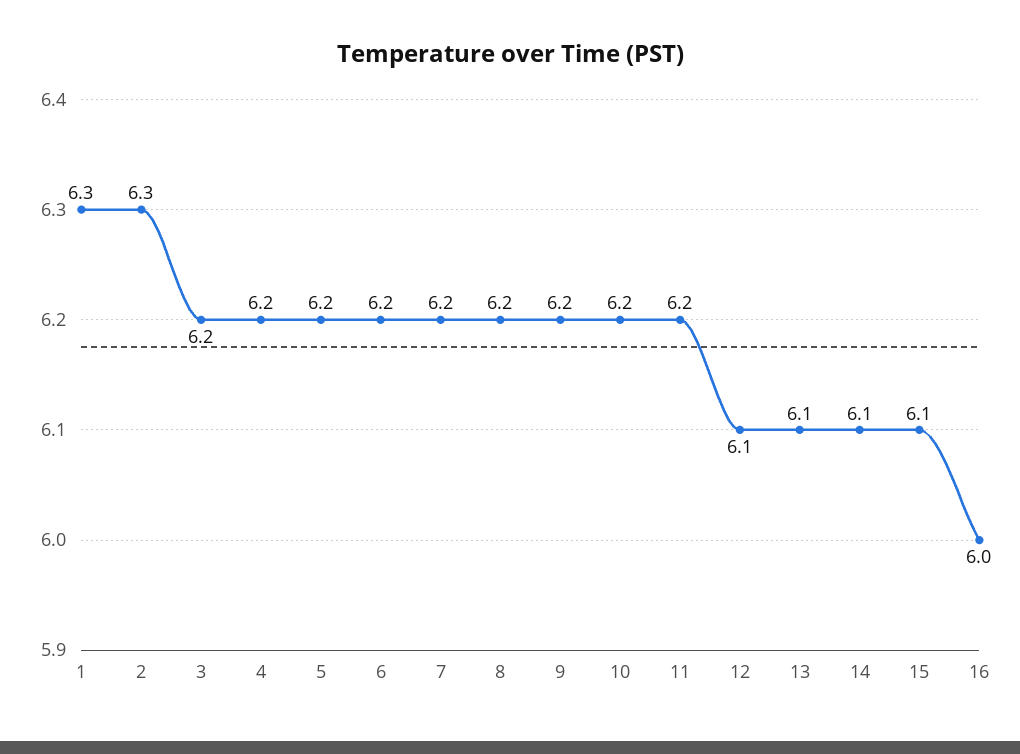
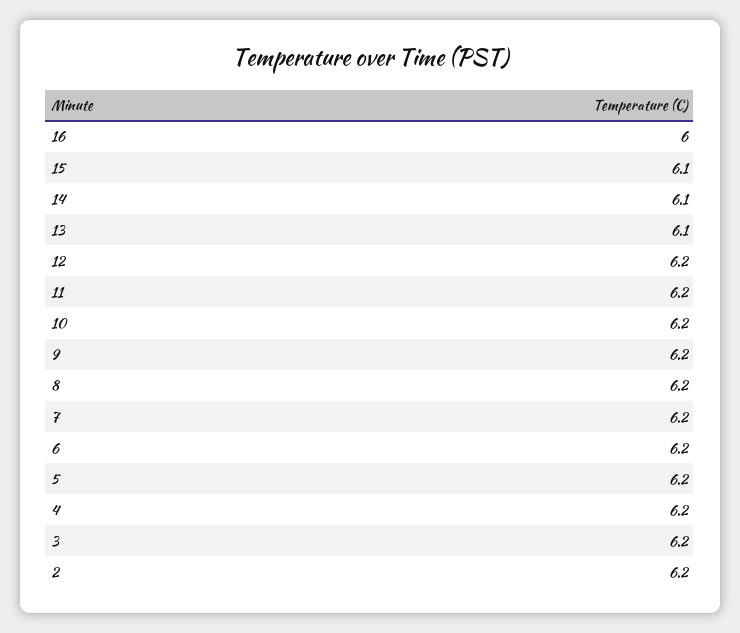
1: 6.3 -> none
2: 6.3 -> 6.2
12: 6.1 -> 6.2

